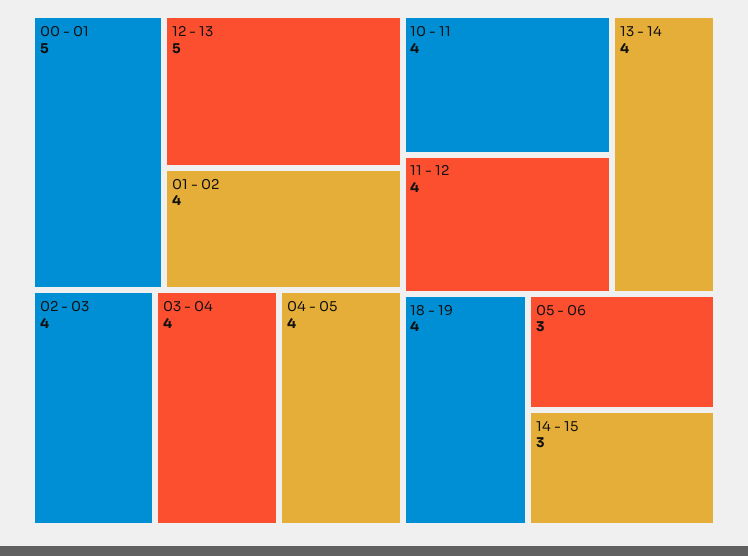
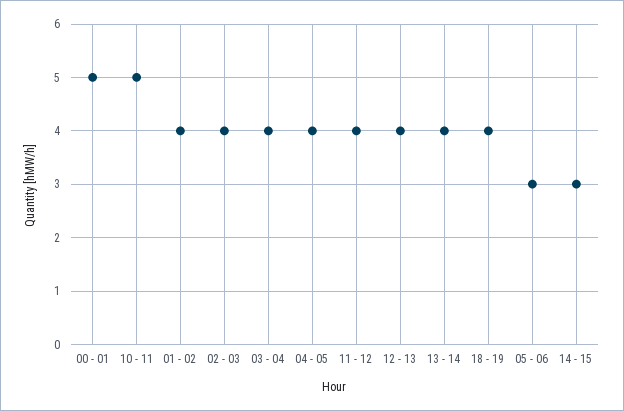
12 - 13: 5 -> 4
10 - 11: 4 -> 5

